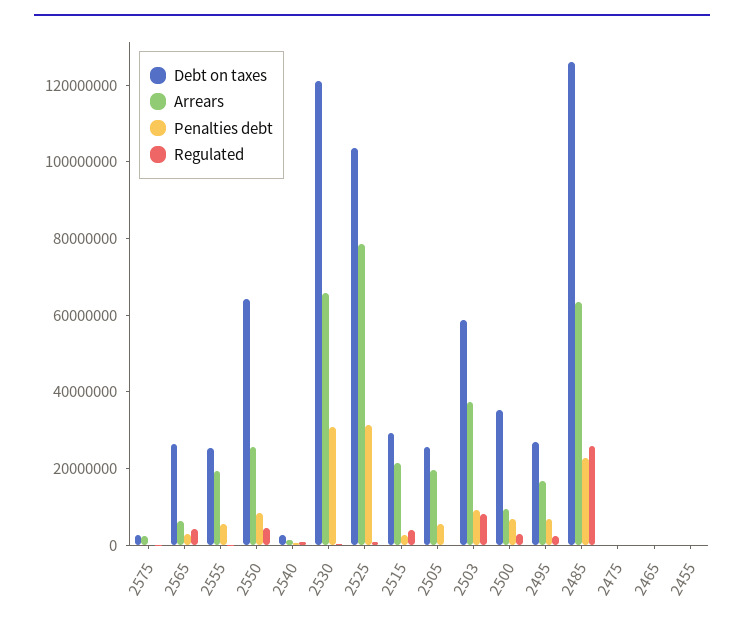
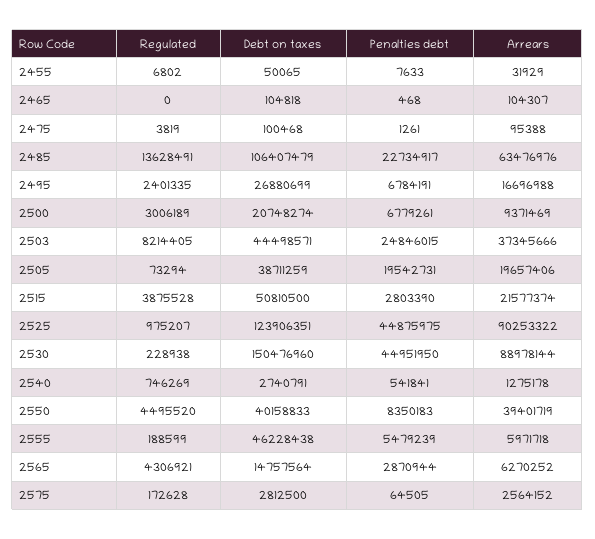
Debt on taxes, 2565: 25000000 -> 14757564
Debt on taxes, 2555: 25000000 -> 46228438
Arrears, 2555: 20000000 -> 5971718
Debt on taxes, 2550: 65000000 -> 40158833
Arrears, 2550: 25000000 -> 39401719
Debt on taxes, 2530: 120000000 -> 150476960
Arrears, 2530: 65000000 -> 88978144
Penalties debt, 2530: 30000000 -> 44951950
Debt on taxes, 2525: 105000000 -> 123906351
Arrears, 2525: 80000000 -> 90253322
Penalties debt, 2525: 30000000 -> 44875975
Debt on taxes, 2515: 30000000 -> 50810500
Debt on taxes, 2505: 25000000 -> 38711259
Penalties debt, 2505: 5000000 -> 19542731
Debt on taxes, 2503: 60000000 -> 44498571
Penalties debt, 2503: 10000000 -> 24846015
Debt on taxes, 2500: 35000000 -> 20748274
Debt on taxes, 2485: 125000000 -> 106407479
Regulated, 2485: 25000000 -> 13628491

